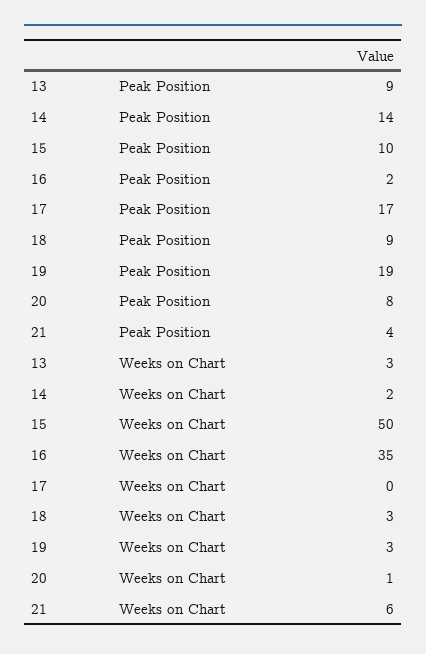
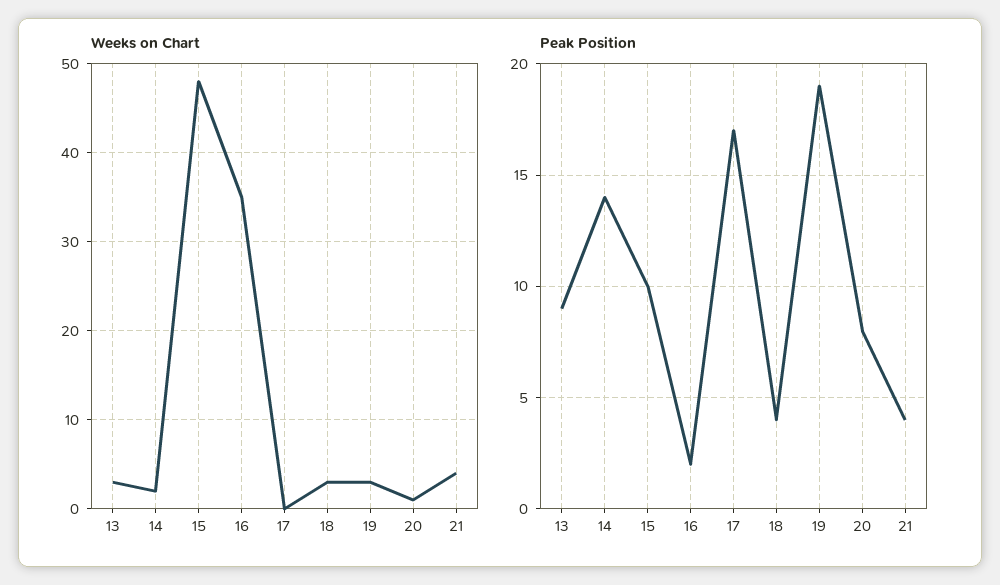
Peak Position, 18: 9 -> 4
Weeks on Chart, 15: 50 -> 48
Weeks on Chart, 21: 6 -> 4

